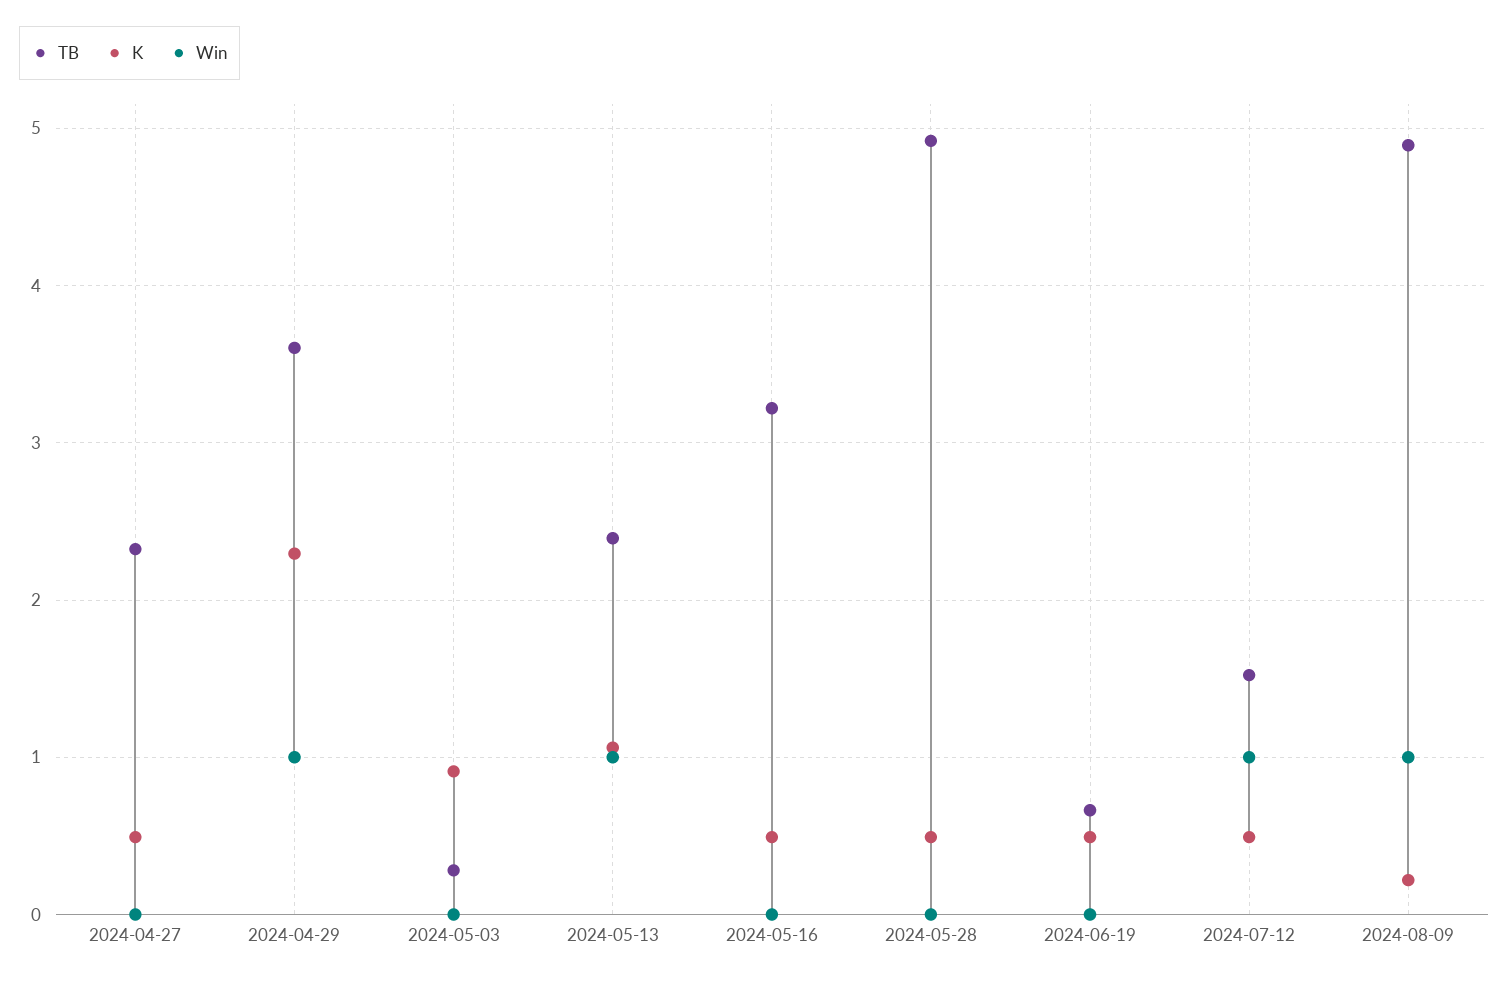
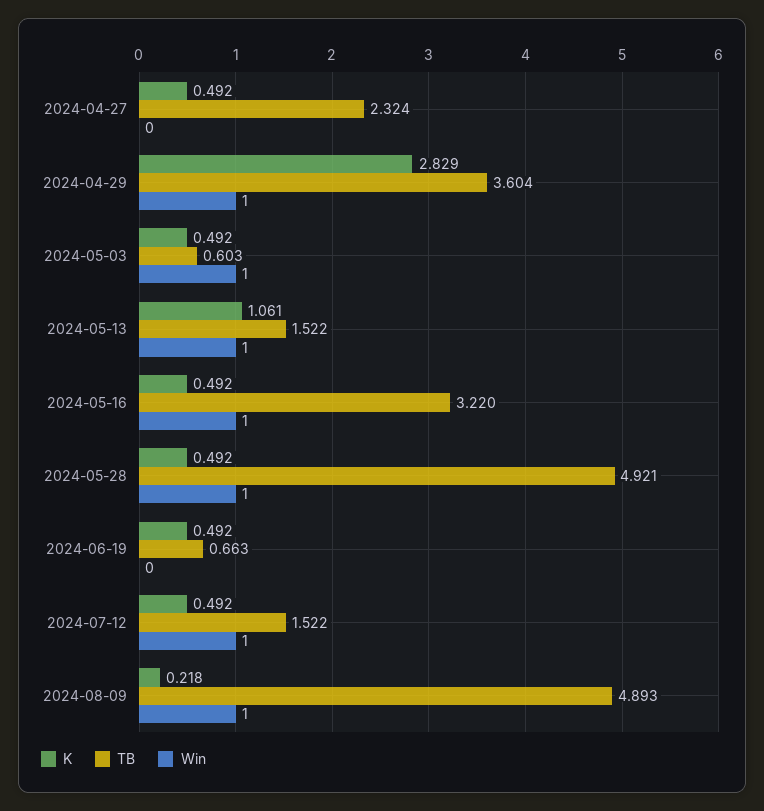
K, 2024-04-29: 2.3 -> 2.829
TB, 2024-05-03: 0.3 -> 0.603
K, 2024-05-03: 0.9 -> 0.492
Win, 2024-05-03: 0 -> 1
TB, 2024-05-13: 2.4 -> 1.522
Win, 2024-05-16: 0 -> 1
Win, 2024-05-28: 0 -> 1

